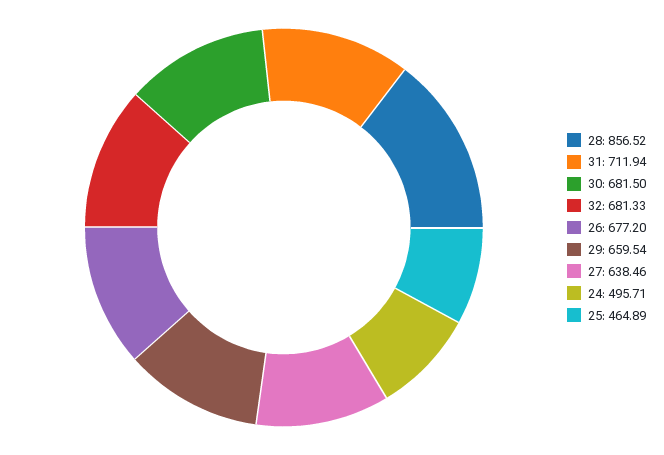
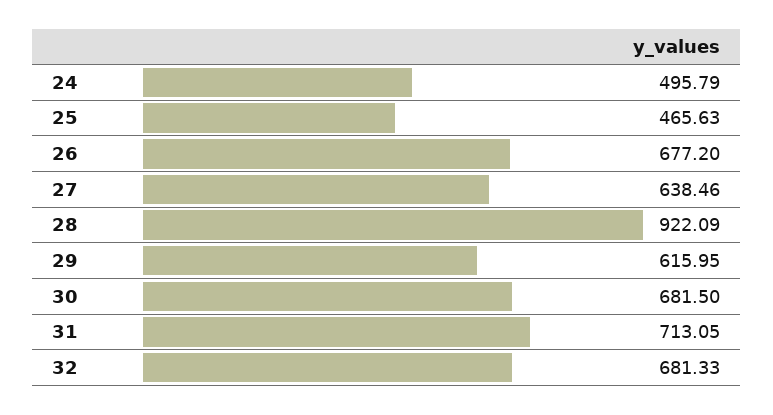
28: 856.52 -> 922.09
31: 711.94 -> 713.05
29: 659.54 -> 615.95
24: 495.71 -> 495.79
25: 464.89 -> 465.63

